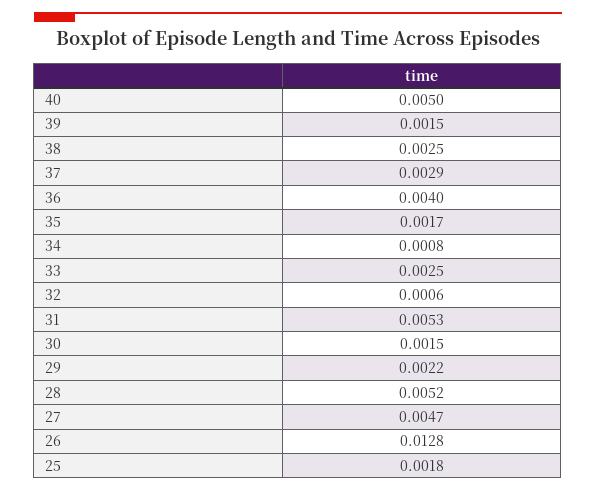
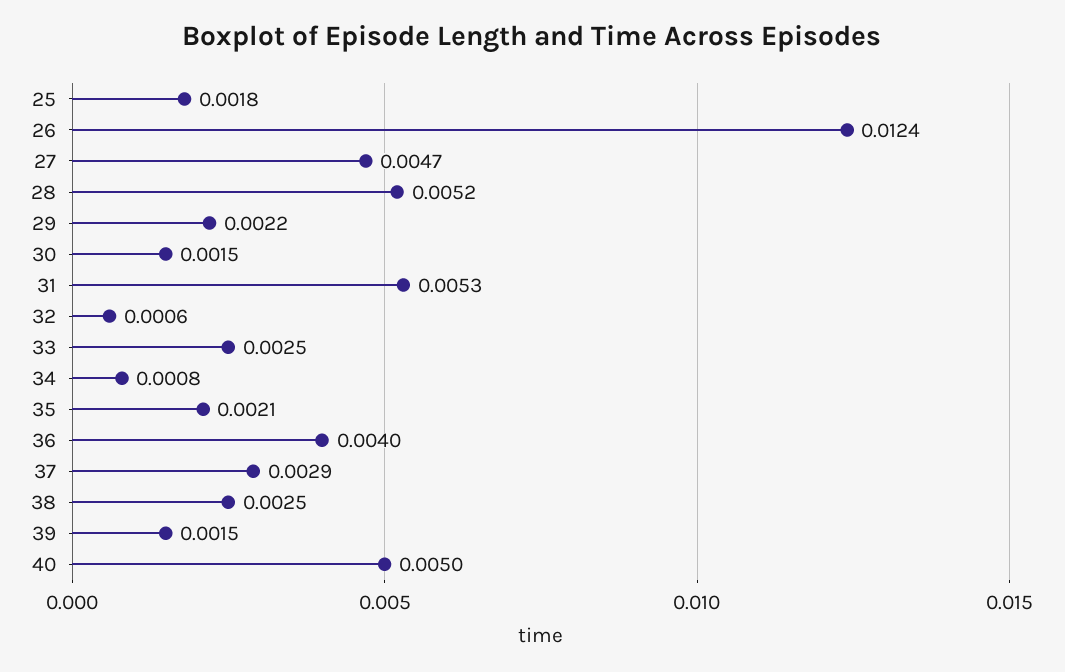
35: 0.0017 -> 0.0021
26: 0.0128 -> 0.0124

